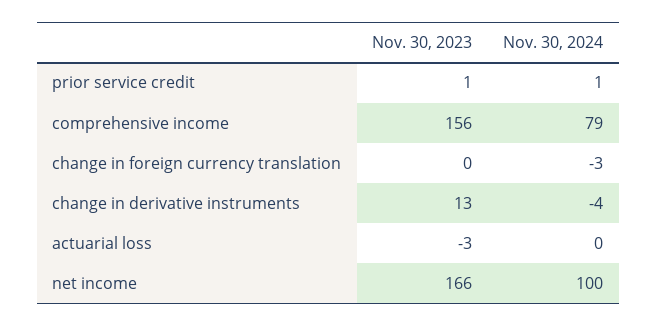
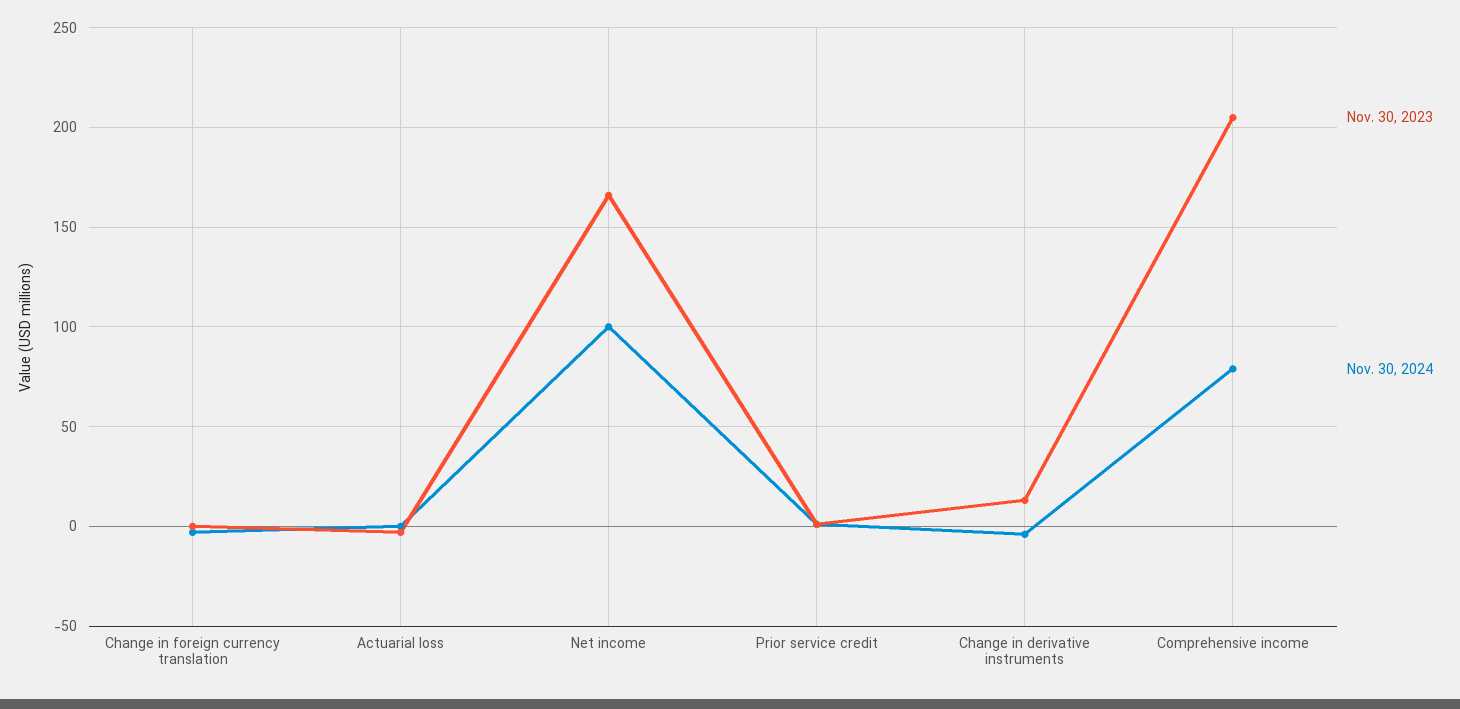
Nov. 30, 2023, comprehensive income: 156 -> 205

